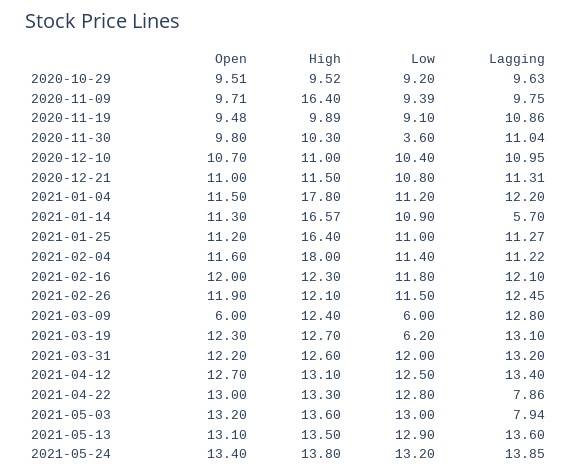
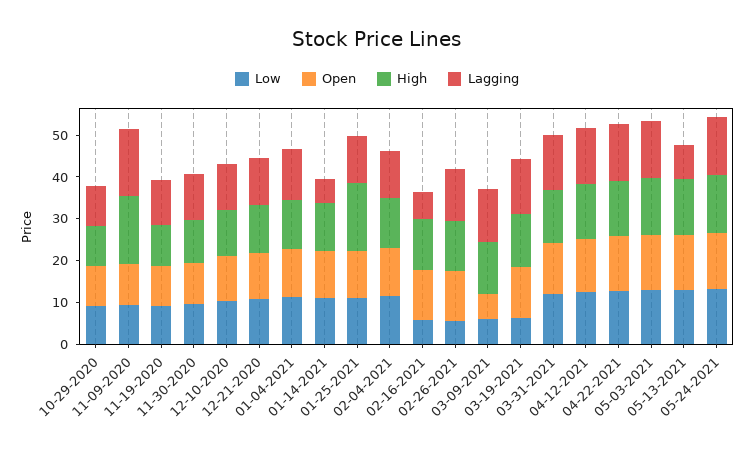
Lagging, 2020-11-09: 9.75 -> 16
Low, 2020-11-30: 3.6 -> 10
High, 2021-01-04: 17.8 -> 12
High, 2021-01-14: 16.57 -> 12
High, 2021-02-04: 18 -> 12
Low, 2021-02-16: 11.8 -> 6
Lagging, 2021-02-16: 12.1 -> 6
Low, 2021-02-26: 11.5 -> 6
Lagging, 2021-04-22: 7.86 -> 14
Lagging, 2021-05-03: 7.94 -> 14
Lagging, 2021-05-13: 13.6 -> 8

